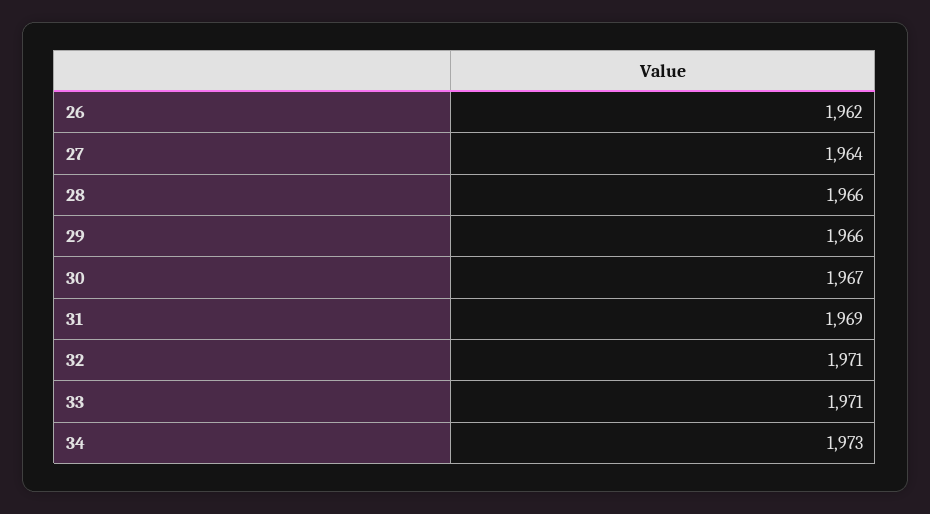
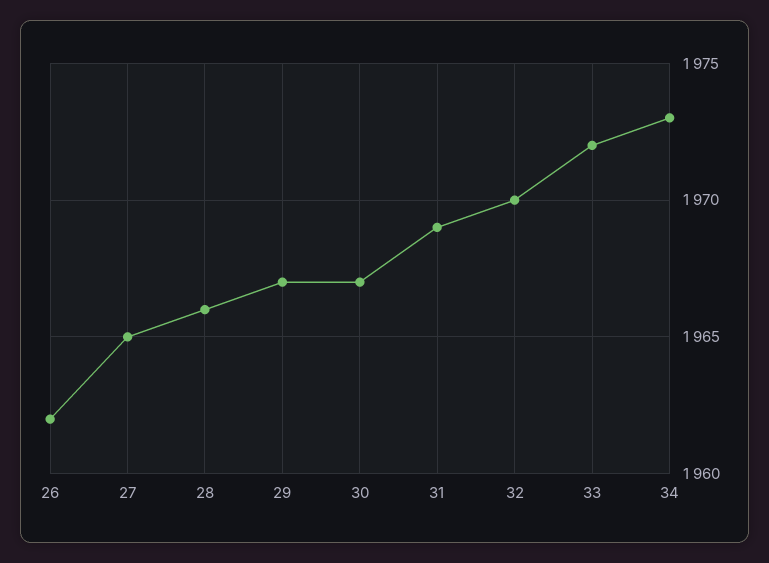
27: 1964 -> 1965
29: 1966 -> 1967
32: 1971 -> 1970
33: 1971 -> 1972

